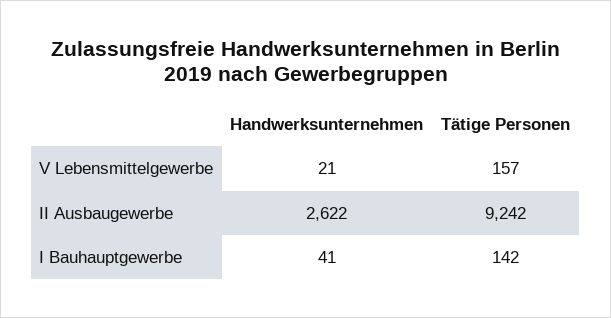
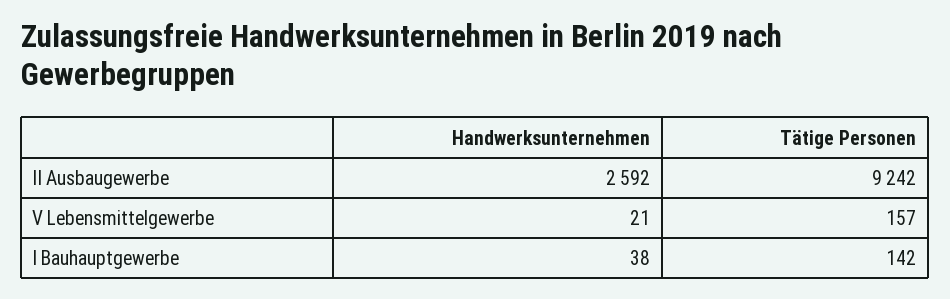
Handwerksunternehmen, II Ausbaugewerbe: 2622 -> 2592
Handwerksunternehmen, I Bauhauptgewerbe: 41 -> 38

